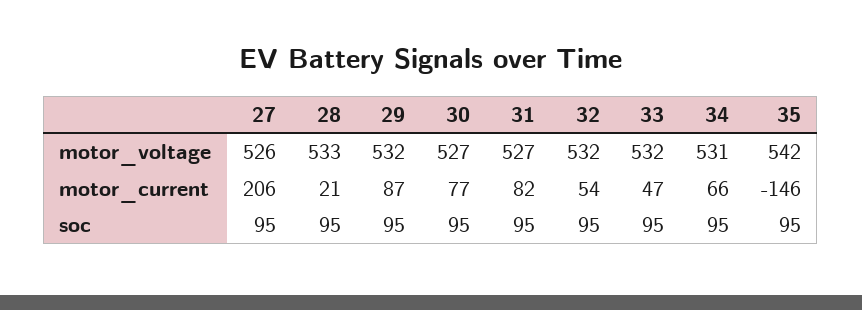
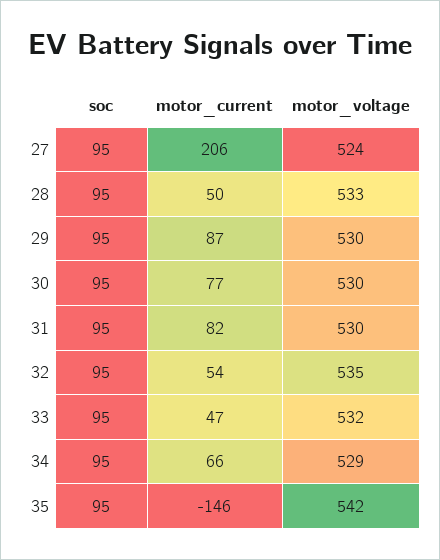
27, motor_voltage: 526 -> 524
29, motor_voltage: 532 -> 530
30, motor_voltage: 527 -> 530
31, motor_voltage: 527 -> 530
32, motor_voltage: 532 -> 535
34, motor_voltage: 531 -> 529
28, motor_current: 21 -> 50

